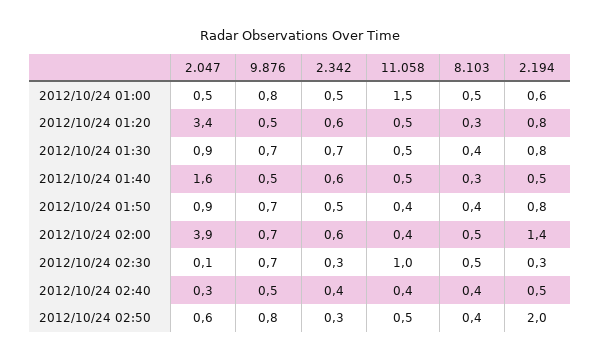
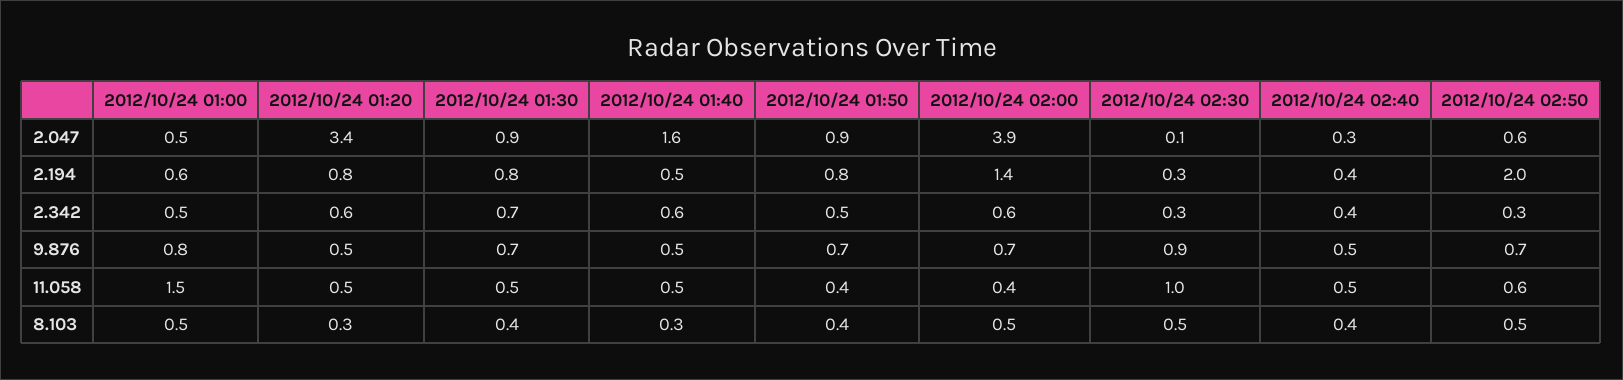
9.876, 2012/10/24 02:30: 0.7 -> 0.9
11.058, 2012/10/24 02:40: 0.4 -> 0.5
2.194, 2012/10/24 02:40: 0.5 -> 0.4
9.876, 2012/10/24 02:50: 0.8 -> 0.7
11.058, 2012/10/24 02:50: 0.5 -> 0.6
8.103, 2012/10/24 02:50: 0.4 -> 0.5

